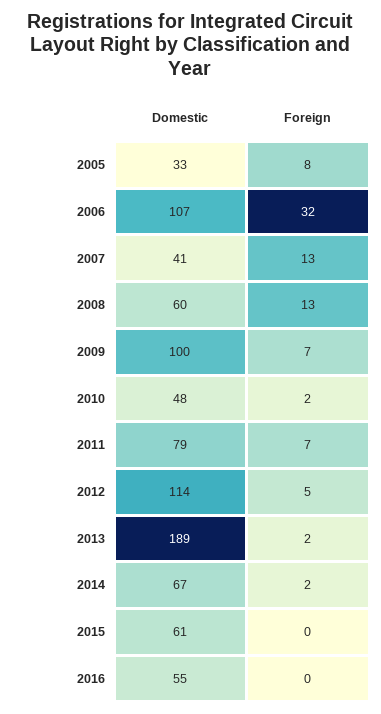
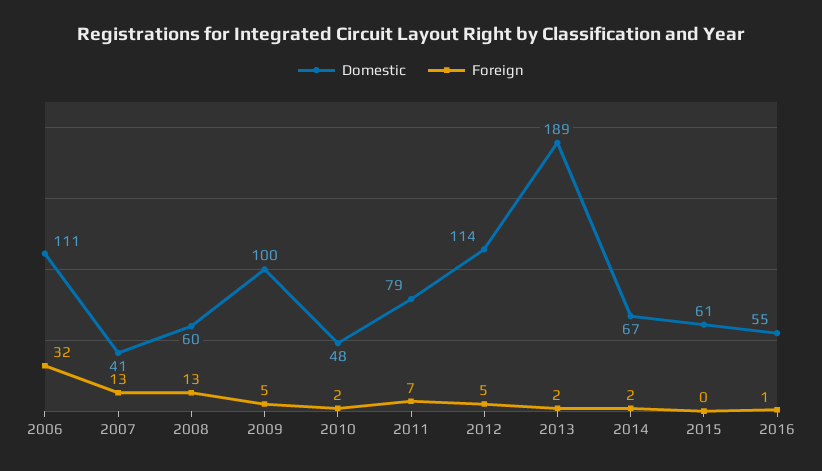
Domestic, 2005: 33 -> none
Foreign, 2005: 8 -> none
Domestic, 2006: 107 -> 111
Foreign, 2009: 7 -> 5
Foreign, 2016: 0 -> 1

